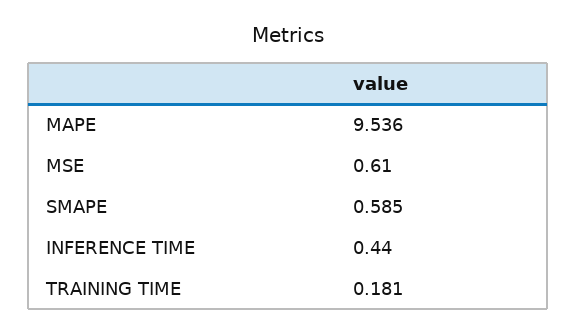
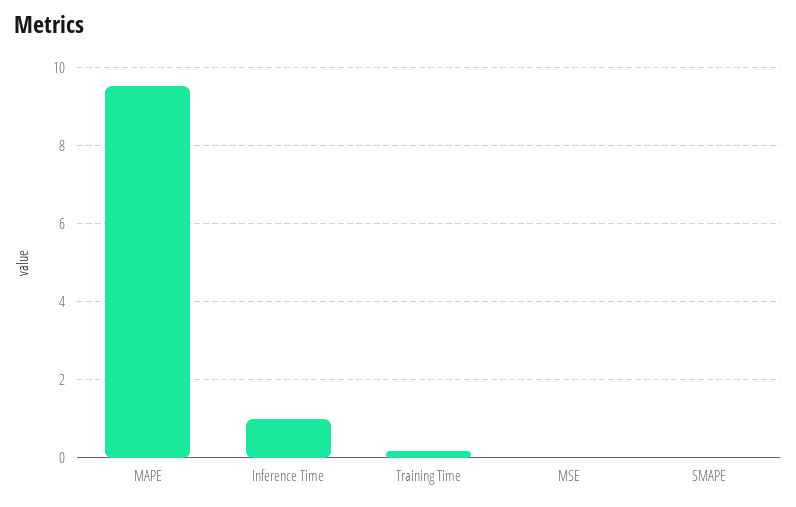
MSE: 0.61 -> 0
SMAPE: 0.585 -> 0
INFERENCE TIME: 0.44 -> 1

